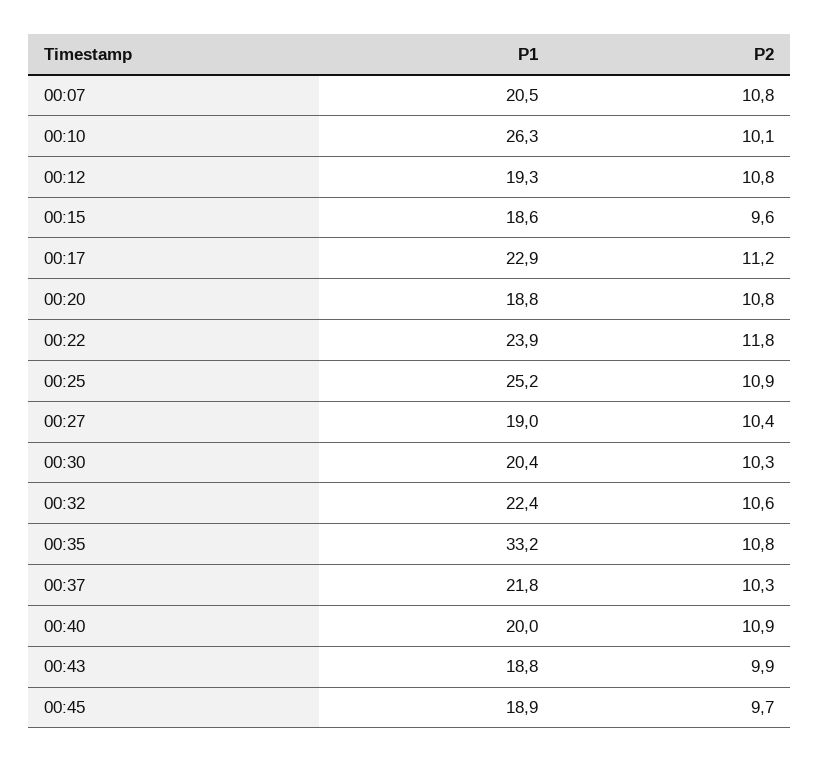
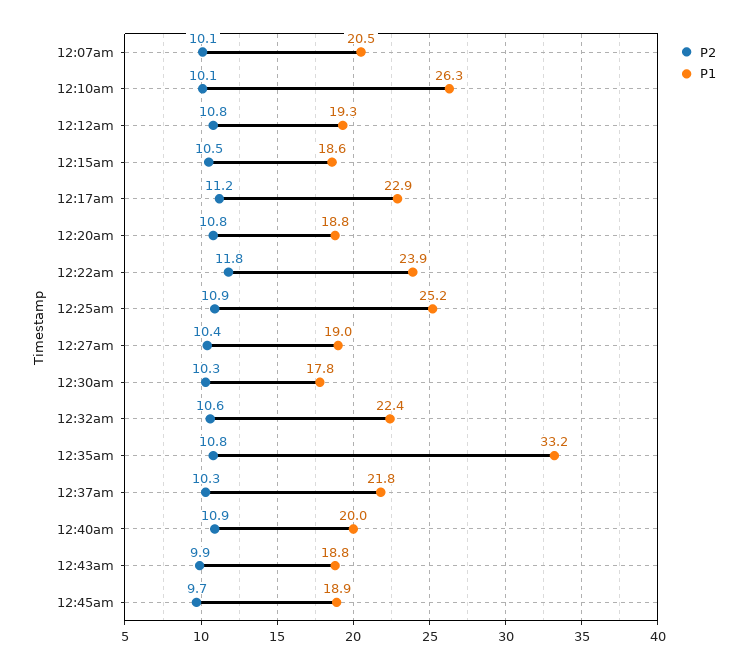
P2, 00:07: 10.8 -> 10.1
P2, 00:15: 9.6 -> 10.5
P1, 00:30: 20.4 -> 17.8

